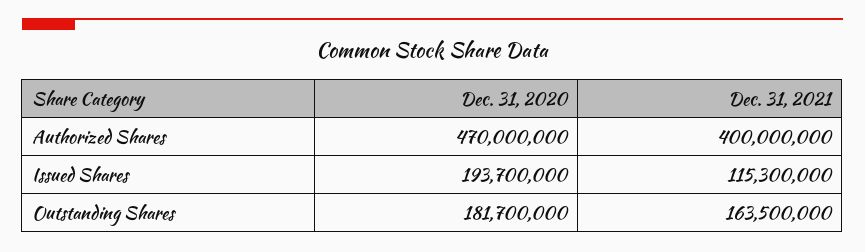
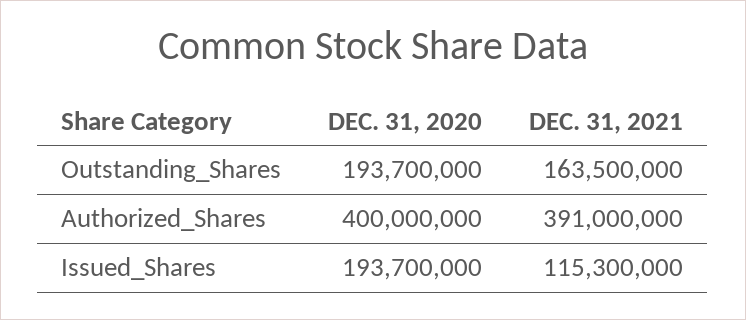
Dec. 31, 2020, Authorized Shares: 470000000 -> 400000000
Dec. 31, 2021, Authorized Shares: 400000000 -> 391000000
Dec. 31, 2020, Outstanding Shares: 181700000 -> 193700000

